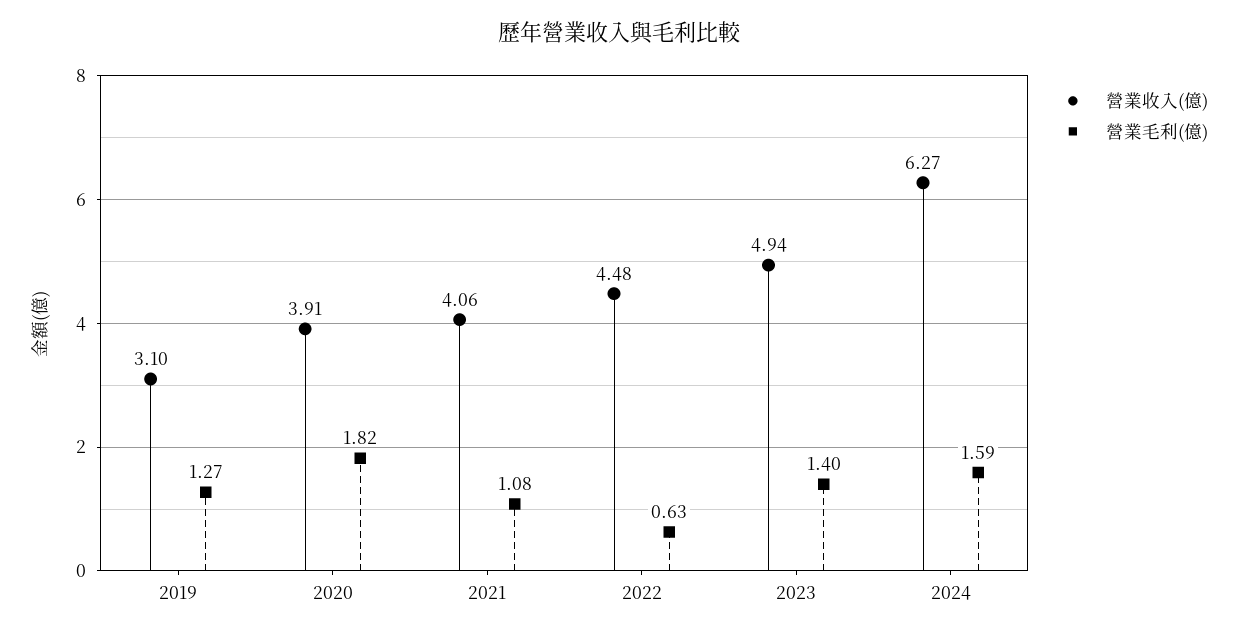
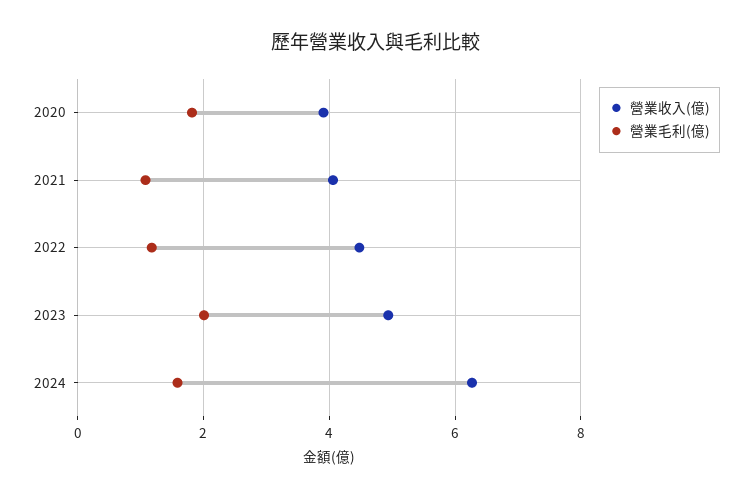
營業收入(億), 2019: 3.1 -> none
營業毛利(億), 2019: 1.27 -> none
營業毛利(億), 2022: 0.63 -> 1.2
營業毛利(億), 2023: 1.4 -> 2

